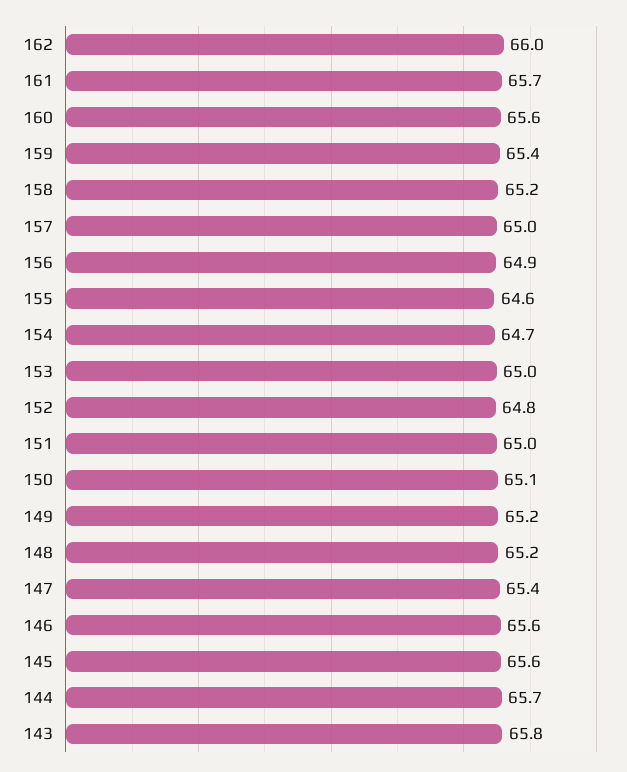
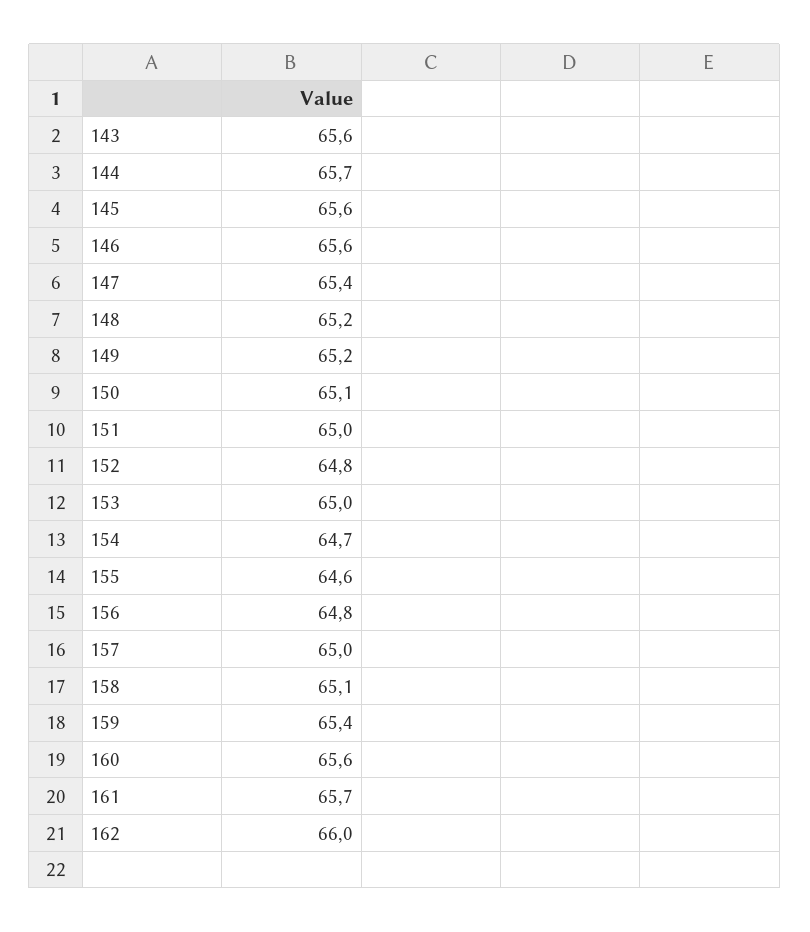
158: 65.2 -> 65.1
156: 64.9 -> 64.8
143: 65.8 -> 65.6

